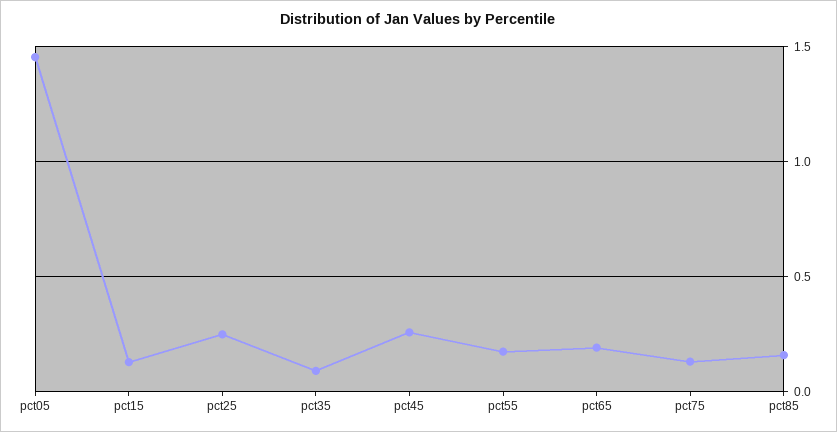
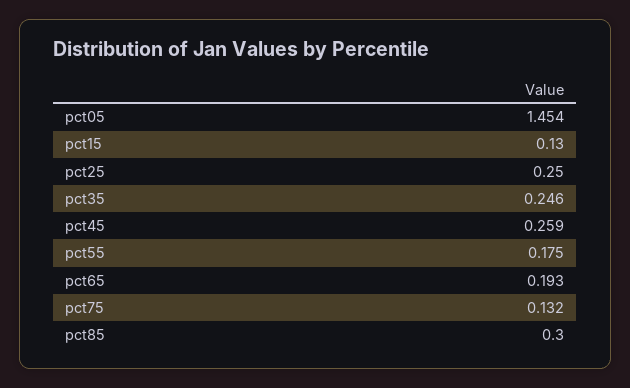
pct35: 0.1 -> 0.246
pct85: 0.15 -> 0.3

